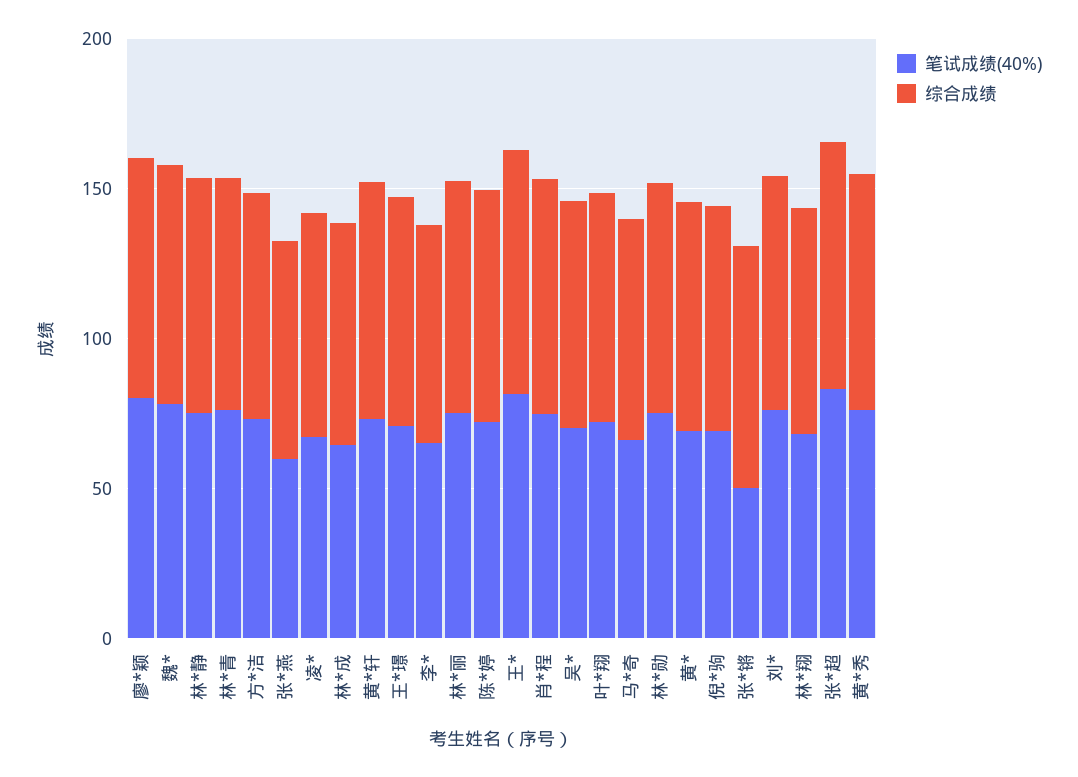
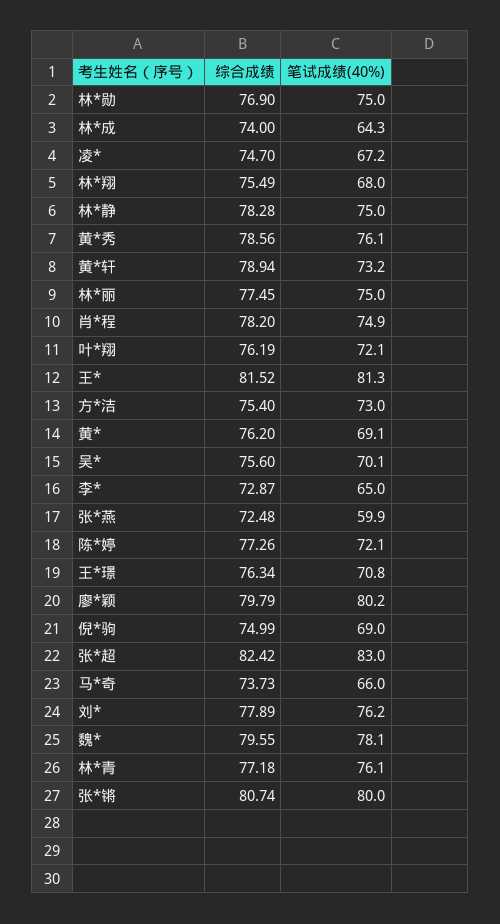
笔试成绩(40%), 张*锵: 50 -> 80

